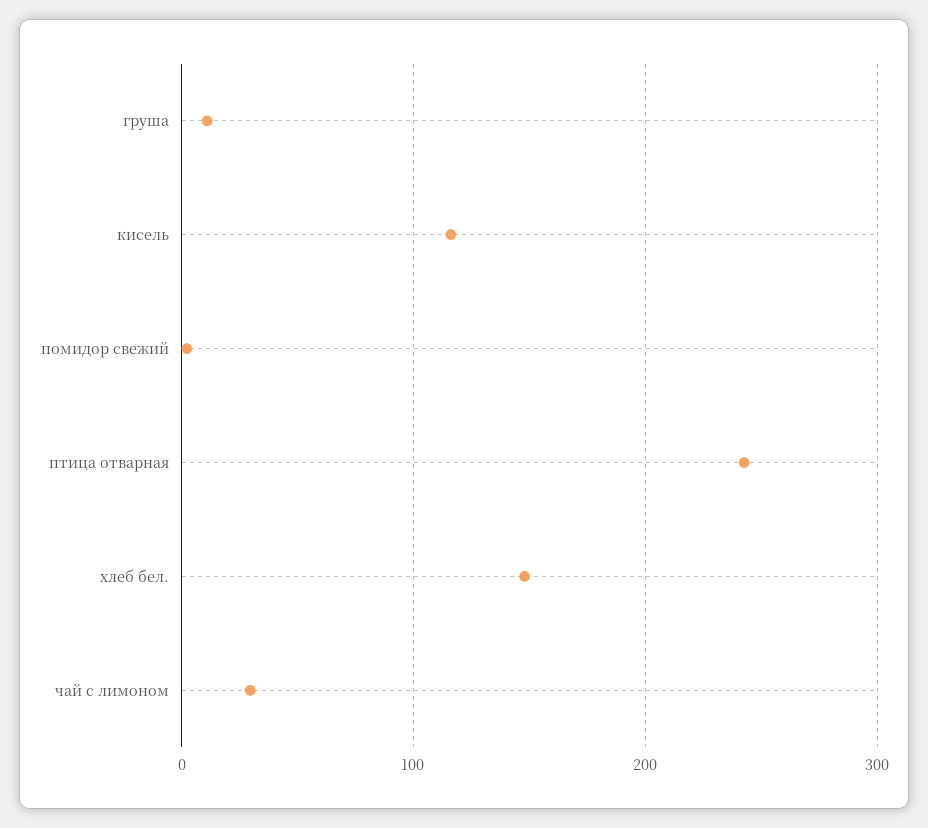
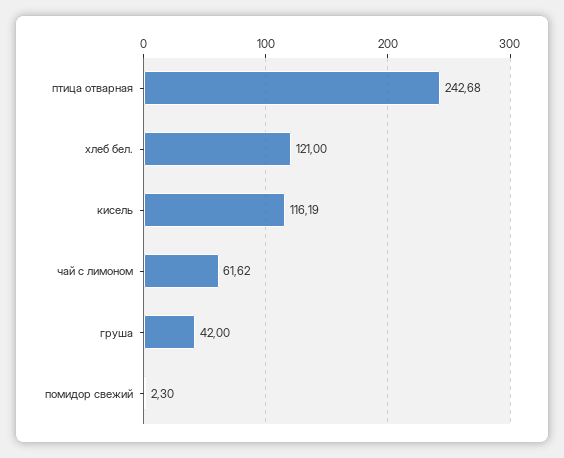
груша: 10 -> 42
хлеб бел.: 150 -> 121
чай с лимоном: 30 -> 61.62

